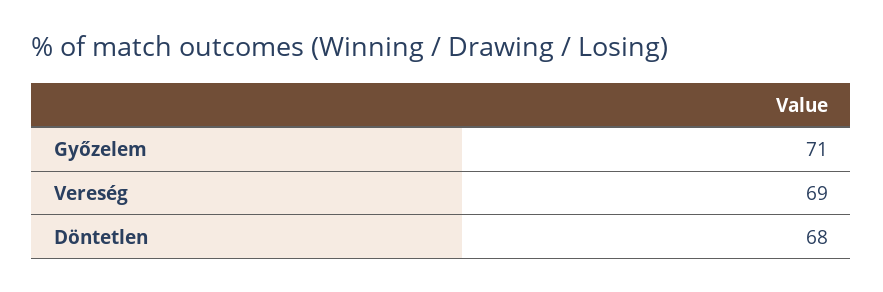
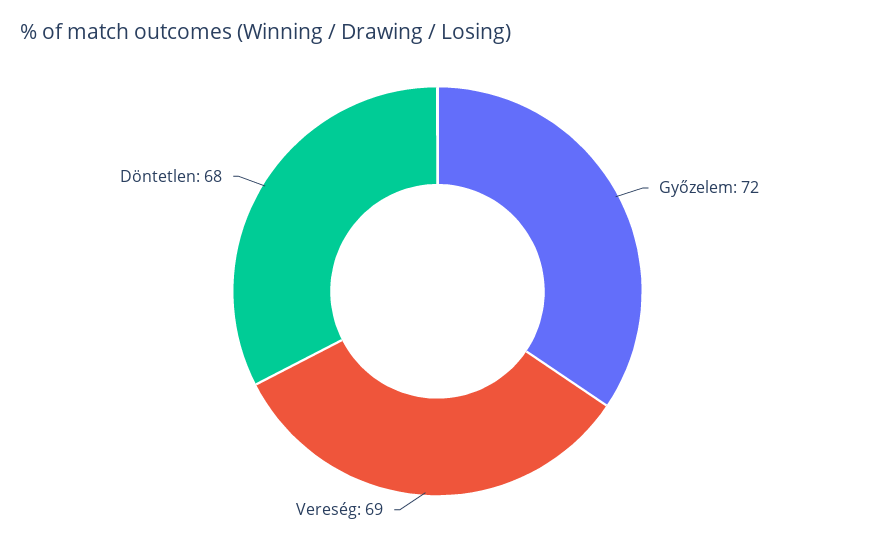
Győzelem: 71 -> 72

